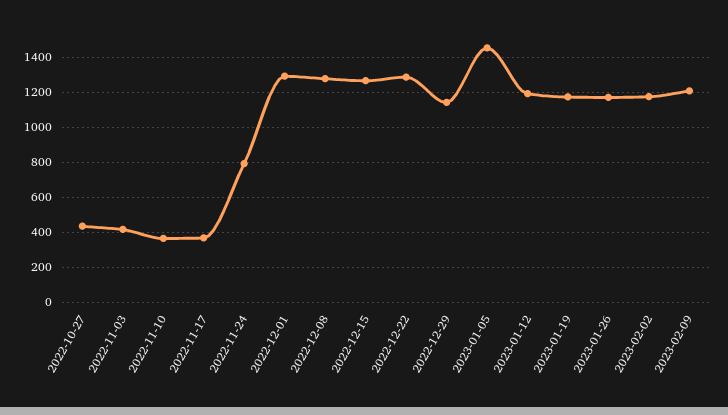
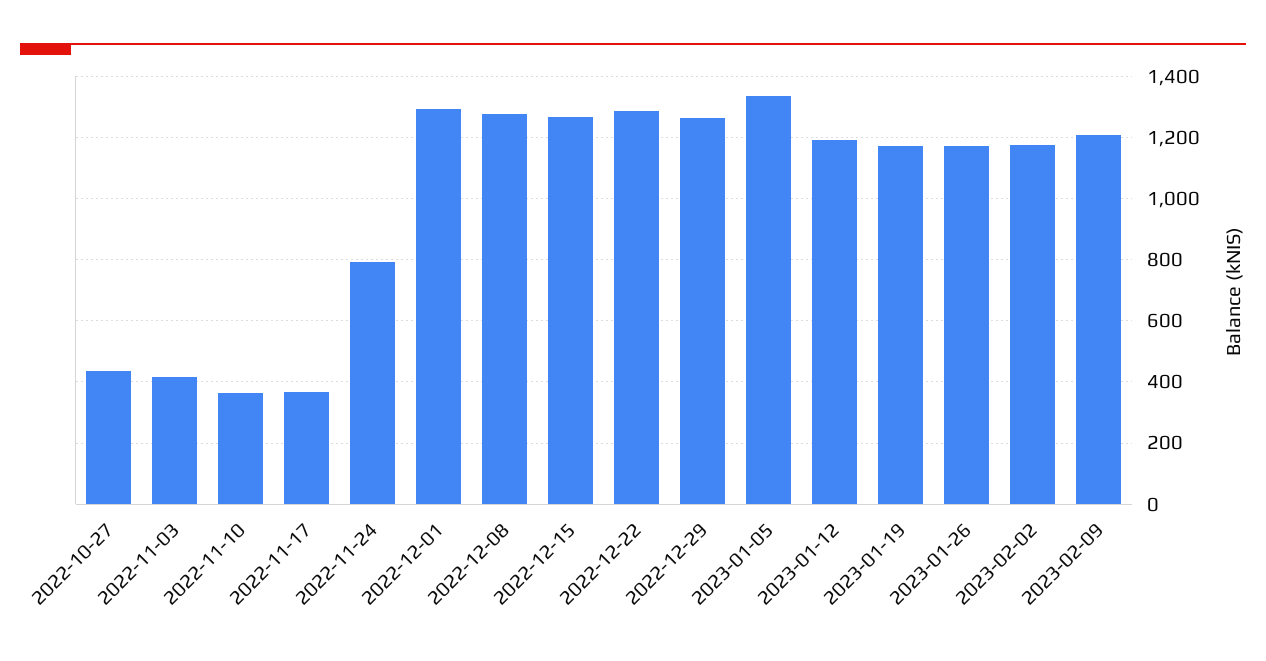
2022-12-29: 1150 -> 1260
2023-01-05: 1450 -> 1340

